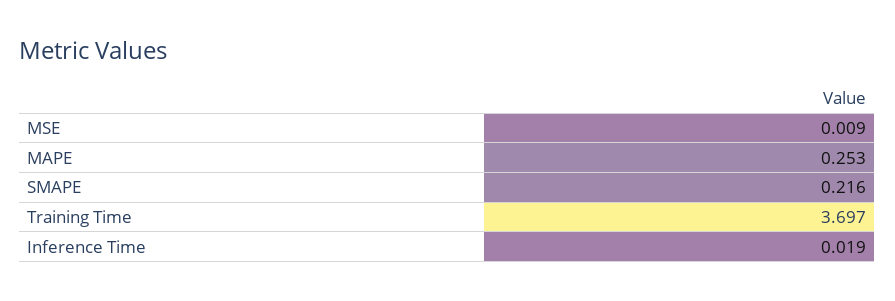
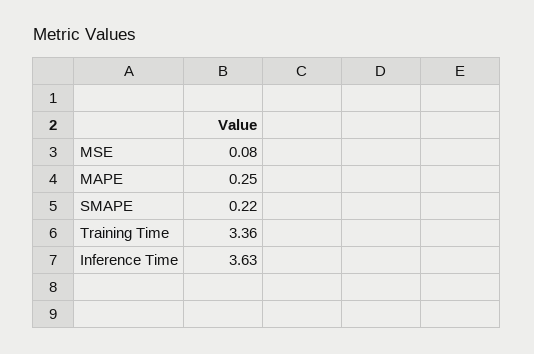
MSE: 0.009 -> 0.08
Training Time: 3.697 -> 3.36
Inference Time: 0.019 -> 3.63

